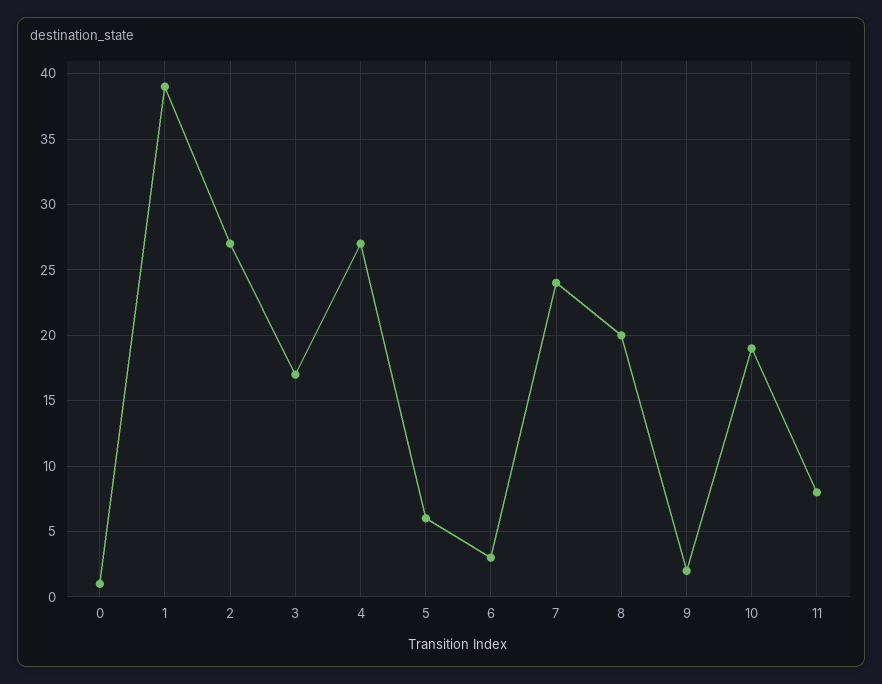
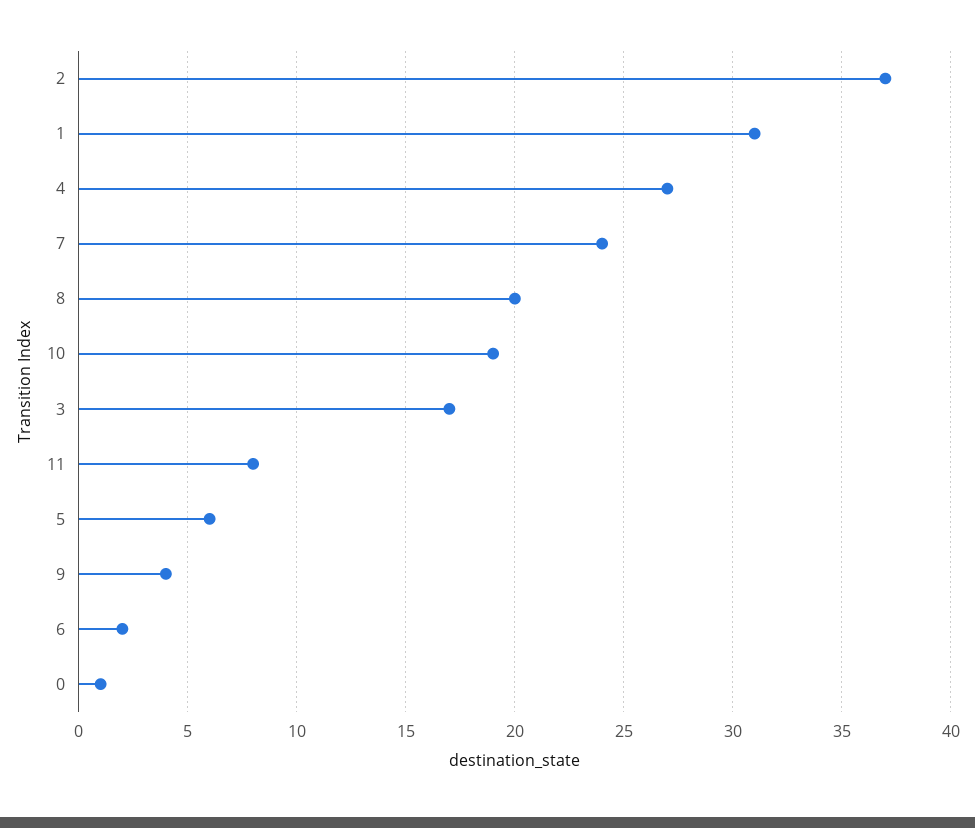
1: 39 -> 31
2: 27 -> 37
6: 3 -> 2
9: 2 -> 4

